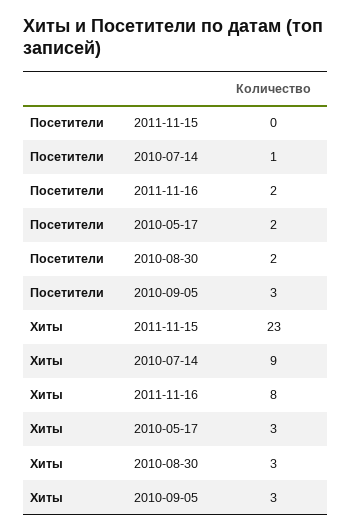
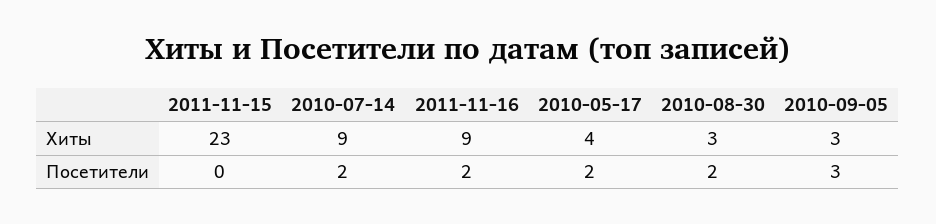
Посетители, 2010-07-14: 1 -> 2
Хиты, 2011-11-16: 8 -> 9
Хиты, 2010-05-17: 3 -> 4

